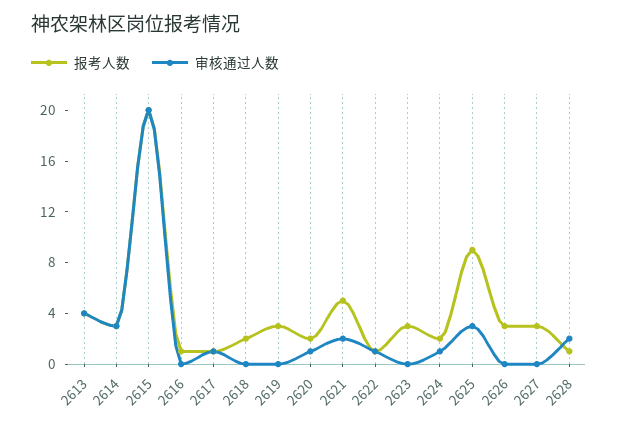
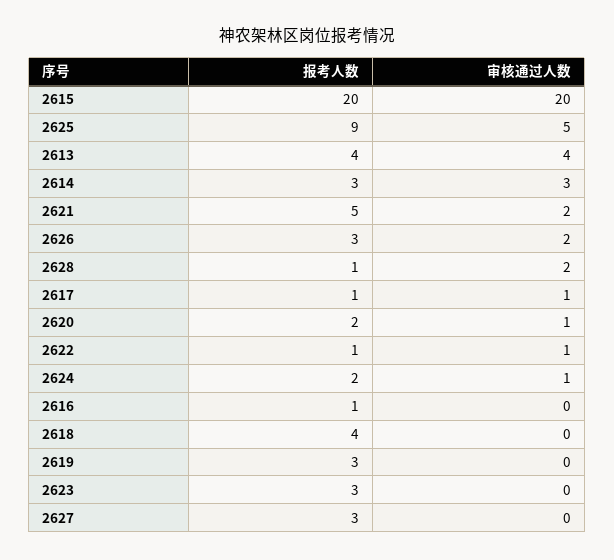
报考人数, 2618: 2 -> 4
审核通过人数, 2625: 3 -> 5
审核通过人数, 2626: 0 -> 2

